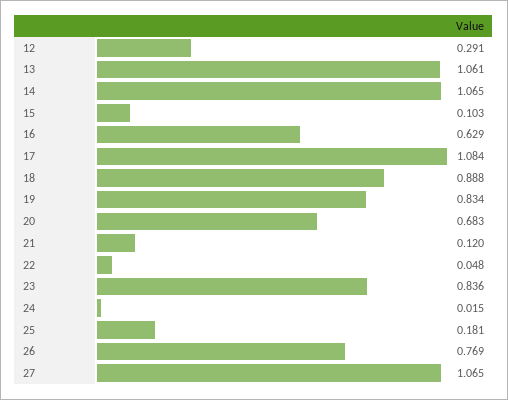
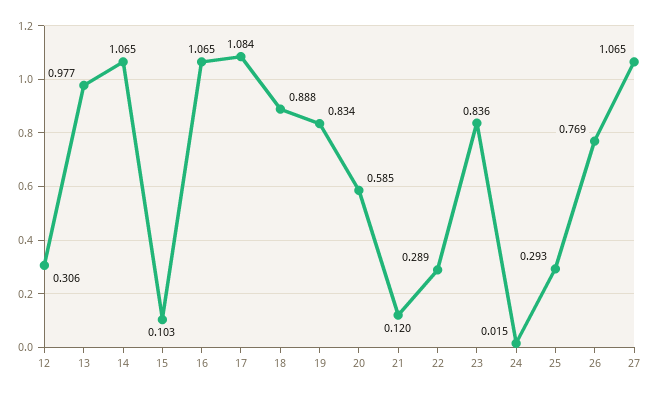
12: 0.291 -> 0.306
13: 1.061 -> 0.977
16: 0.629 -> 1.065
20: 0.683 -> 0.585
22: 0.048 -> 0.289
25: 0.181 -> 0.293

